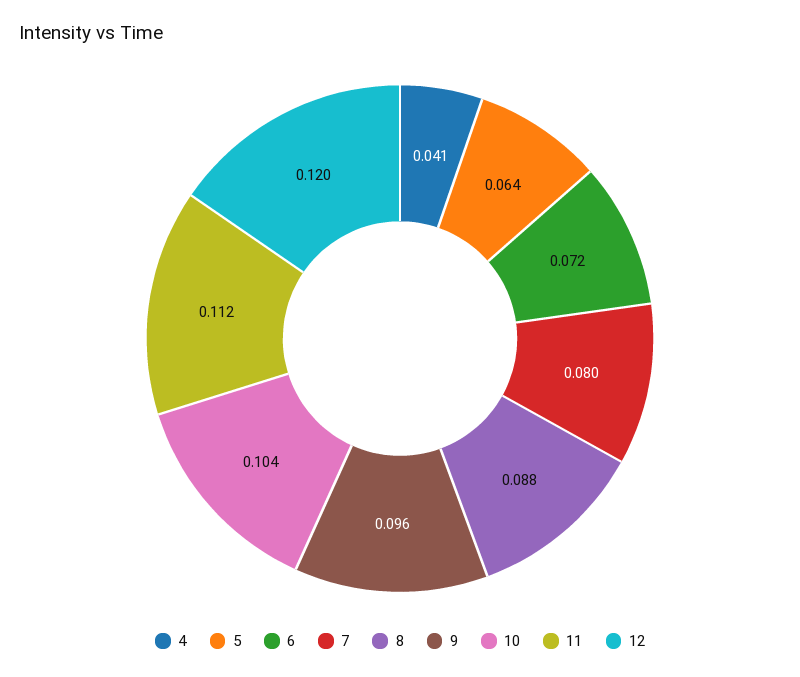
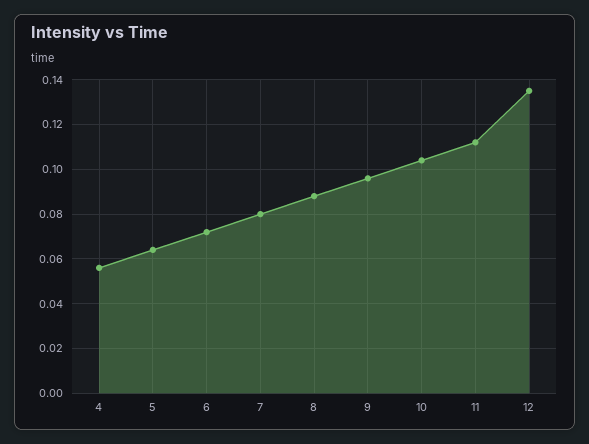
4: 0.041 -> 0.055
12: 0.12 -> 0.135

